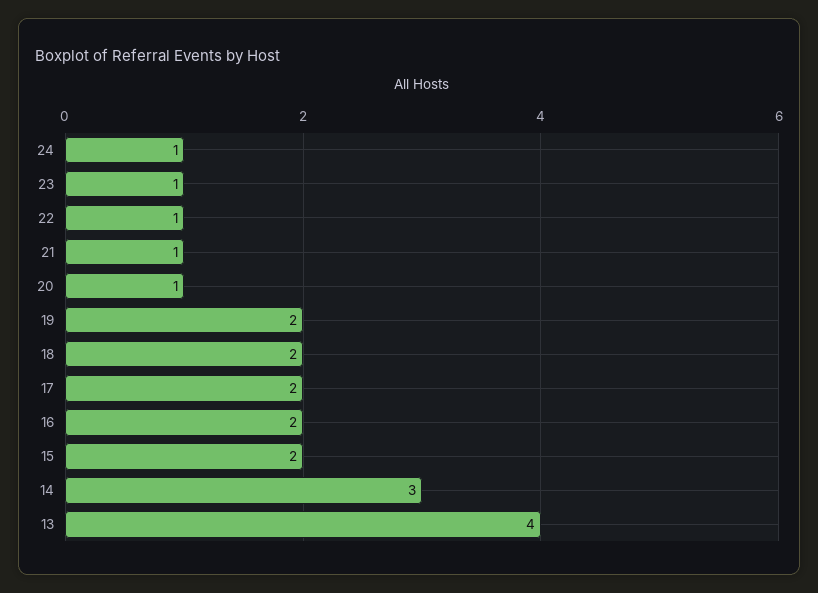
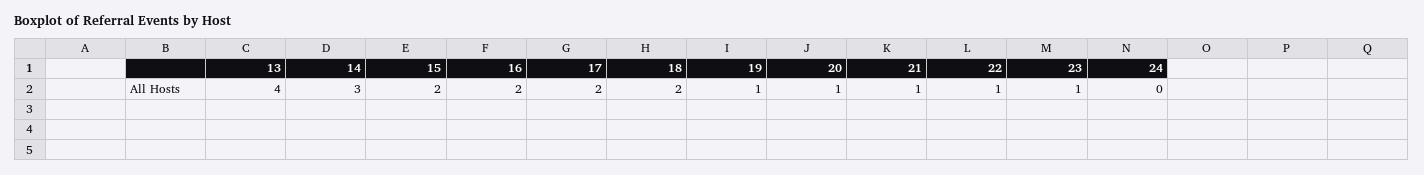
24: 1 -> 0
19: 2 -> 1

